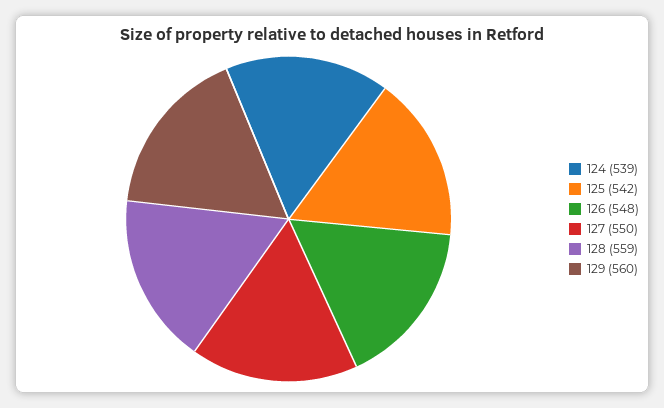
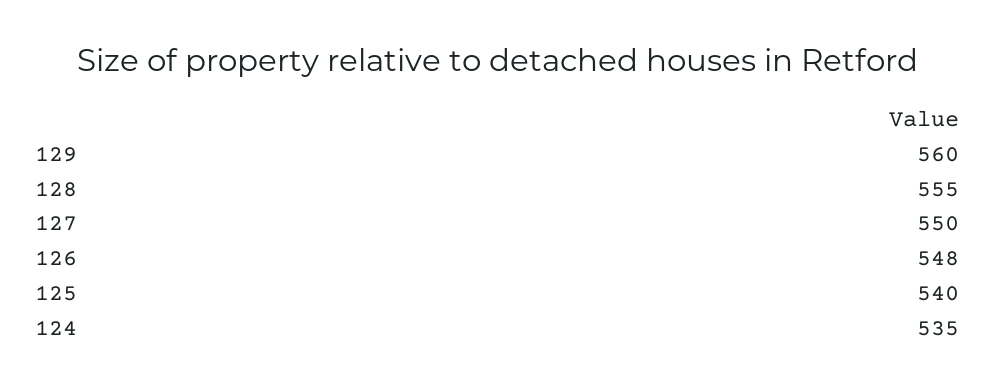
124: 539 -> 535
125: 542 -> 540
128: 559 -> 555

